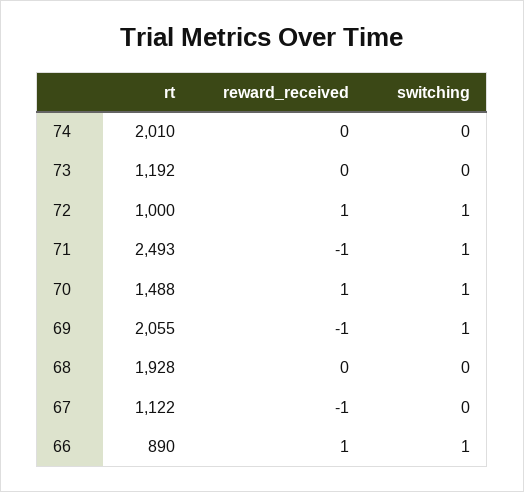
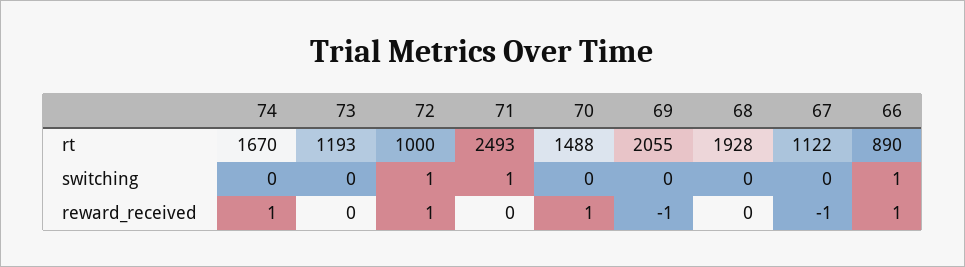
rt, 74: 2010 -> 1670
reward_received, 74: 0 -> 1
rt, 73: 1192 -> 1193
reward_received, 71: -1 -> 0
switching, 70: 1 -> 0
switching, 69: 1 -> 0

